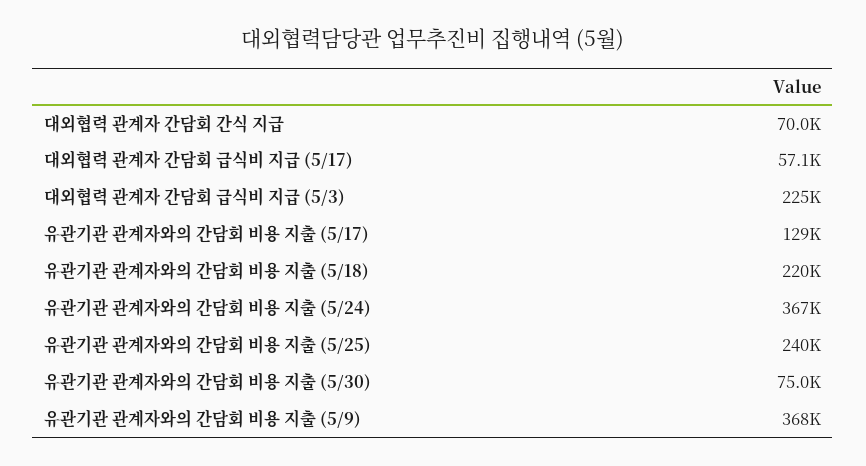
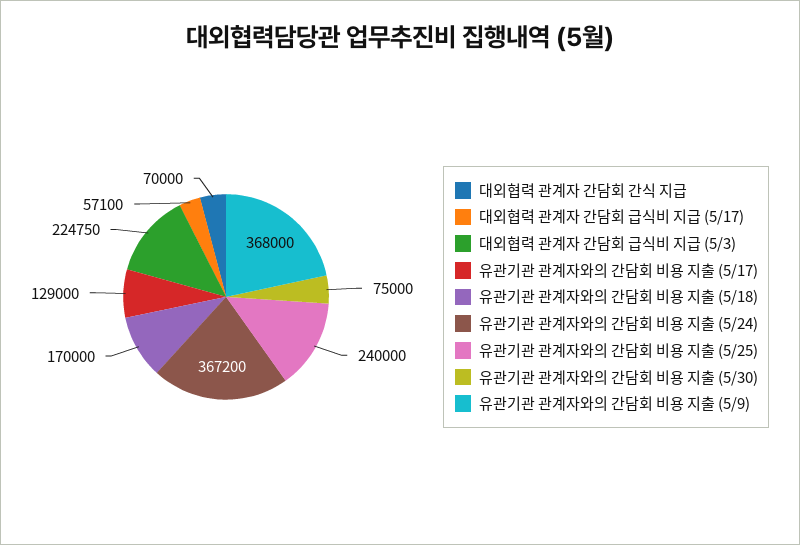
유관기관 관계자와의 간담회 비용 지출 (5/18): 220000 -> 170000

